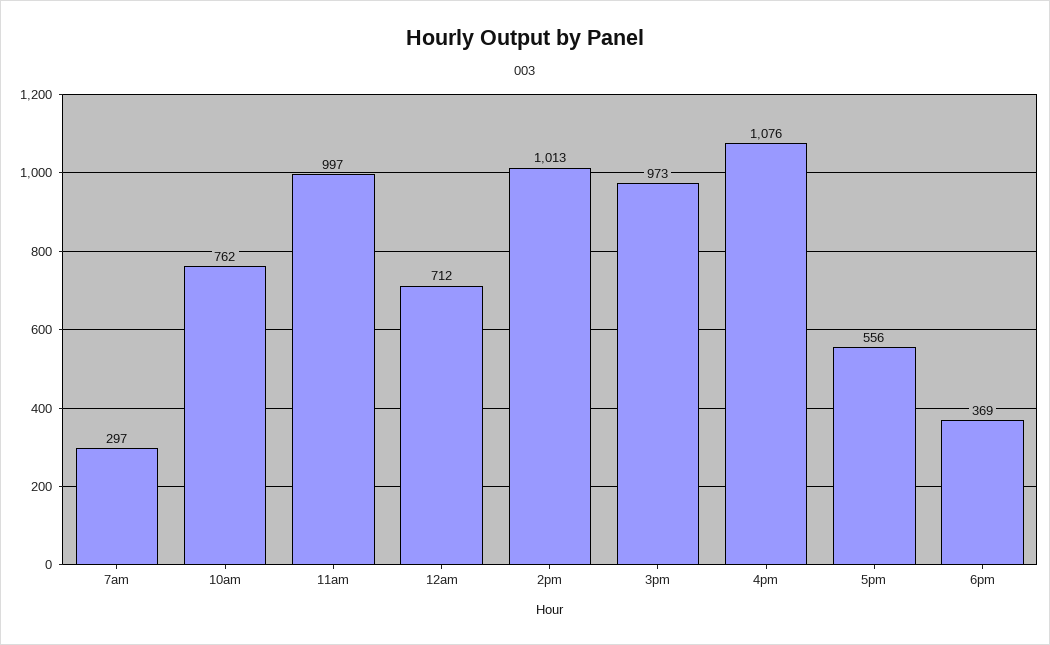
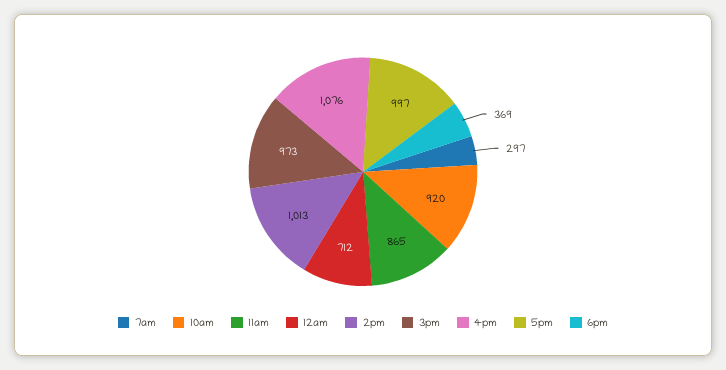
10am: 762 -> 920
11am: 997 -> 865
5pm: 556 -> 997

